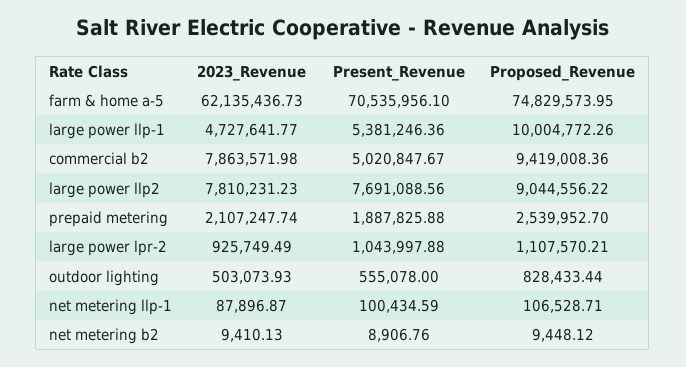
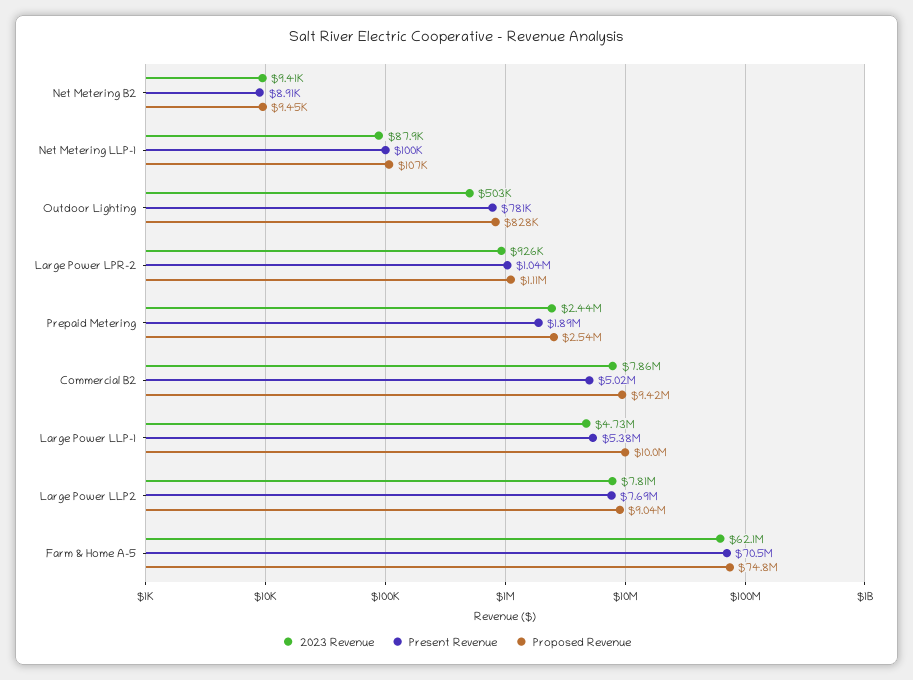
2023_Revenue, prepaid metering: 2107247.74 -> 2440000
Present_Revenue, outdoor lighting: 555078 -> 781000

